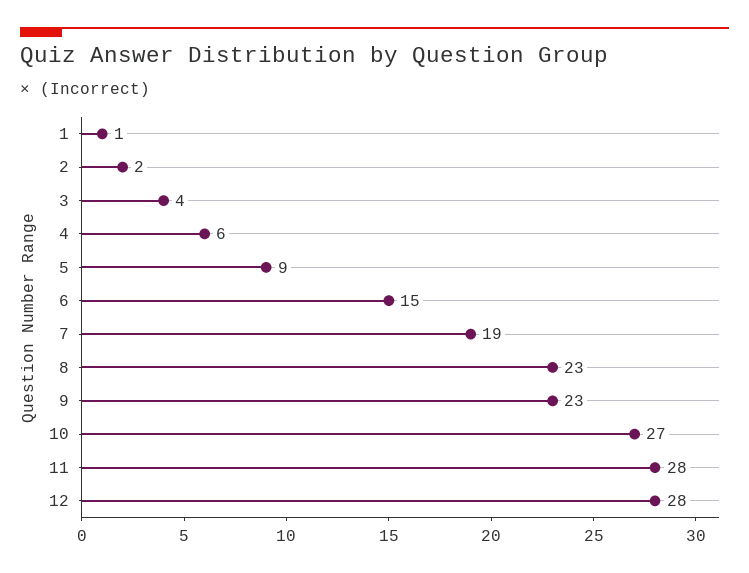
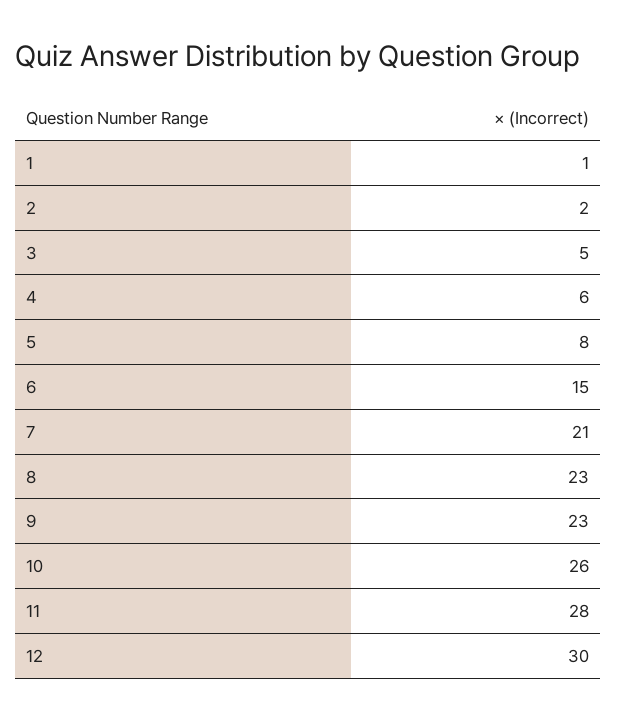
3: 4 -> 5
5: 9 -> 8
7: 19 -> 21
10: 27 -> 26
12: 28 -> 30

